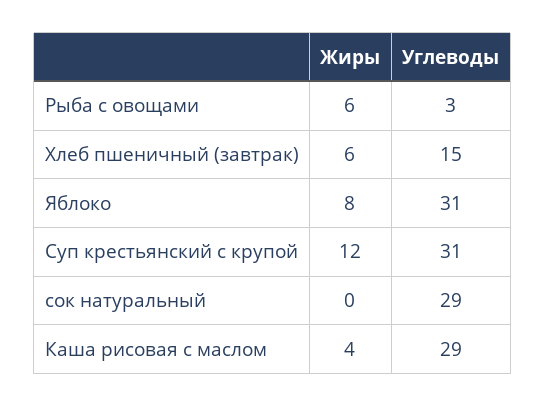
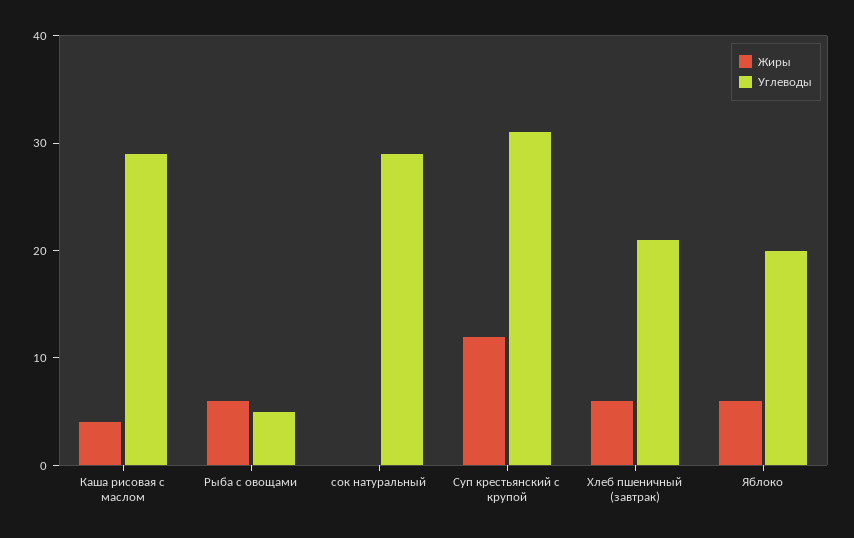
Углеводы, Рыба с овощами: 3 -> 5
Углеводы, Хлеб пшеничный (завтрак): 15 -> 21
Жиры, Яблоко: 8 -> 6
Углеводы, Яблоко: 31 -> 20

